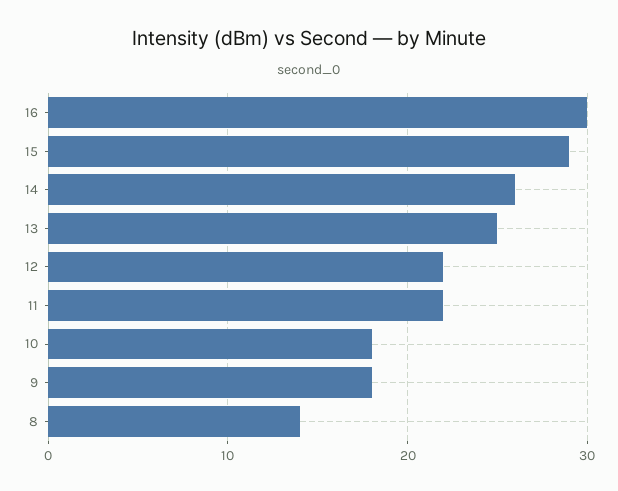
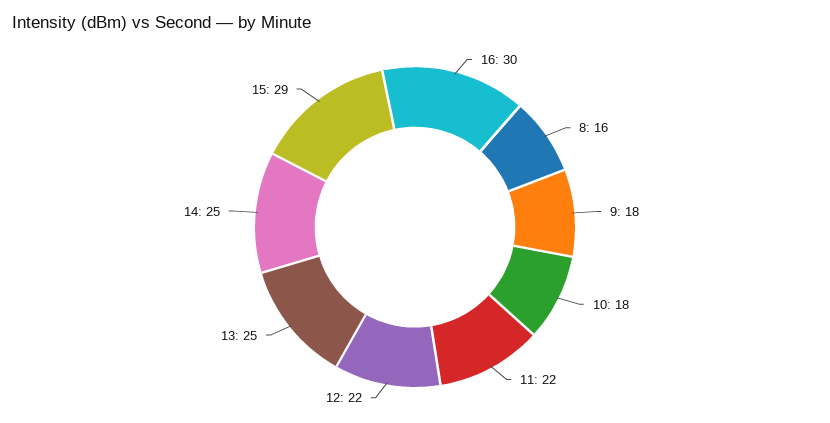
14: 26 -> 25
8: 14 -> 16

